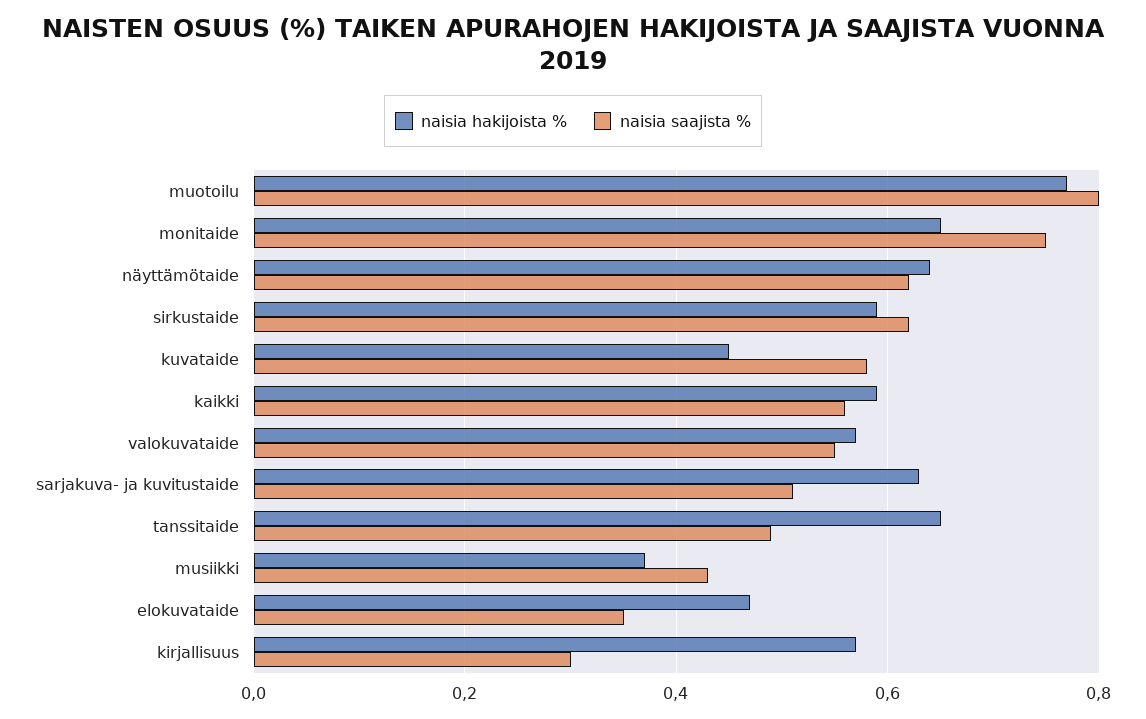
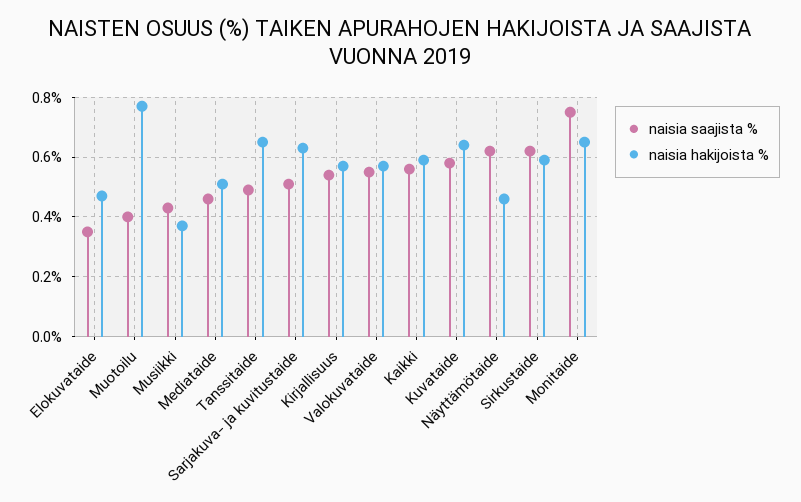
naisia saajista %, muotoilu: 0.8 -> 0.4
naisia hakijoista %, näyttämötaide: 0.65 -> 0.45
naisia hakijoista %, kuvataide: 0.45 -> 0.65
naisia saajista %, kirjallisuus: 0.3 -> 0.55
naisia saajista %, Mediataide: none -> 0.45
naisia hakijoista %, Mediataide: none -> 0.5

